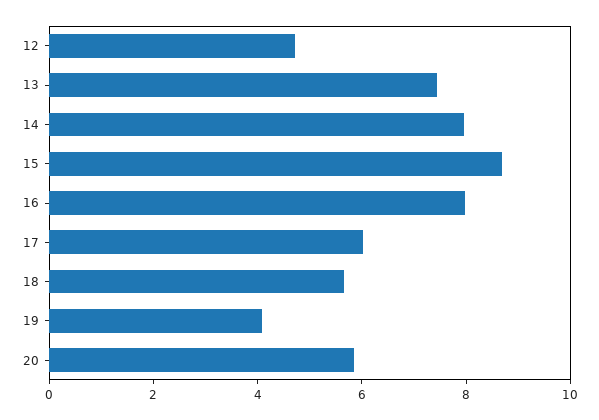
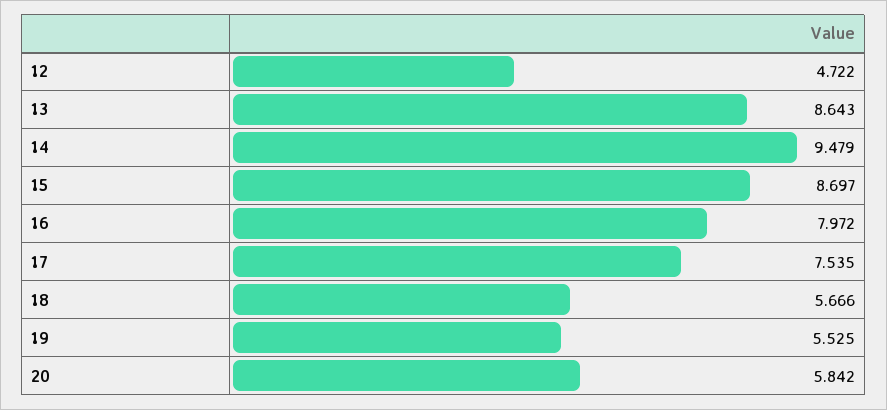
13: 7.5 -> 8.643
14: 8 -> 9.479
17: 6 -> 7.535
19: 4 -> 5.525

